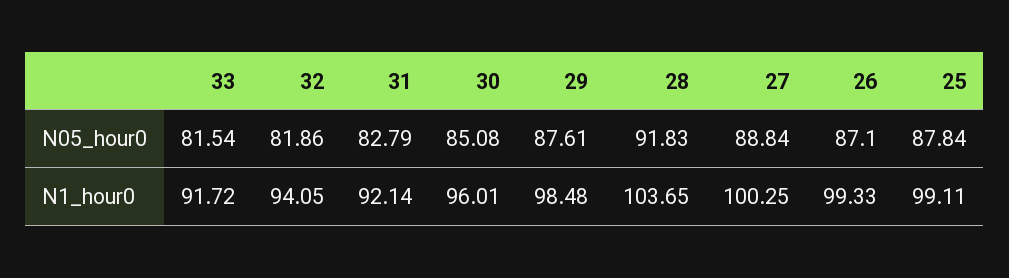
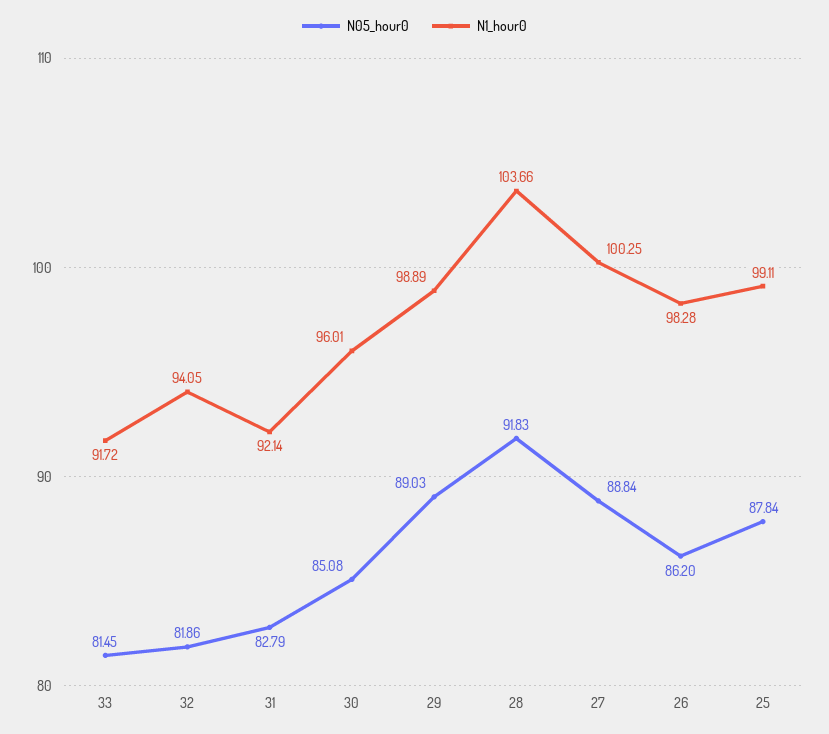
N05_hour0, 33: 81.54 -> 81.45
N05_hour0, 29: 87.61 -> 89.03
N05_hour0, 26: 87.1 -> 86.2
N1_hour0, 29: 98.48 -> 98.89
N1_hour0, 28: 103.65 -> 103.66
N1_hour0, 26: 99.33 -> 98.28

